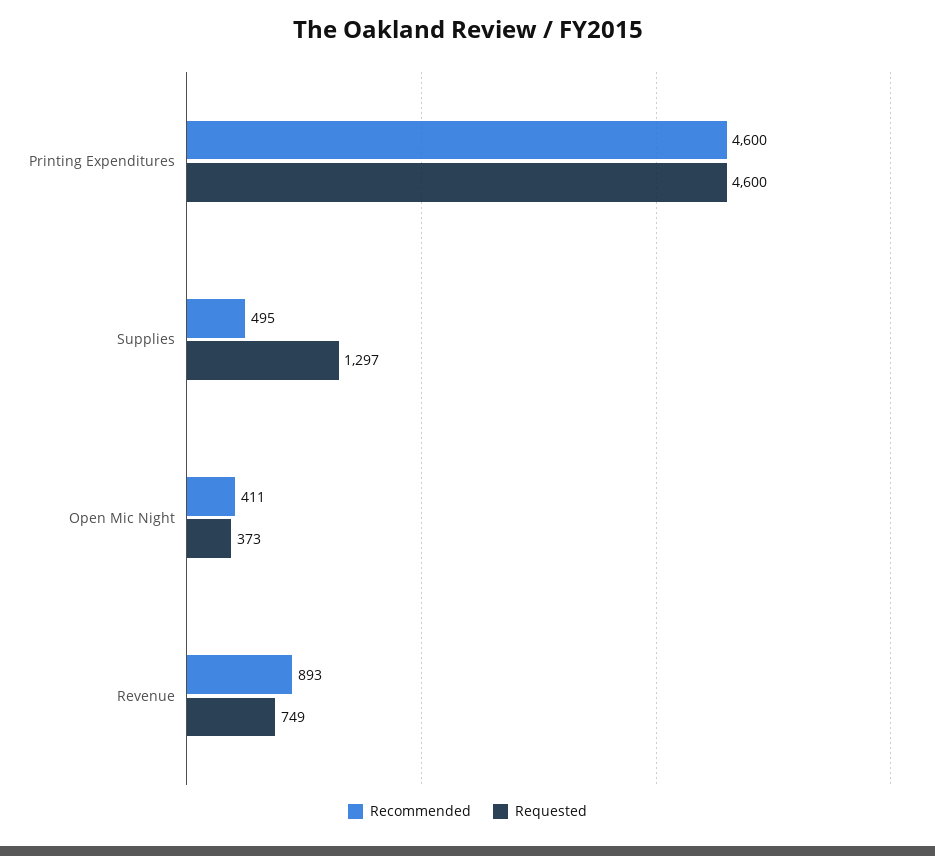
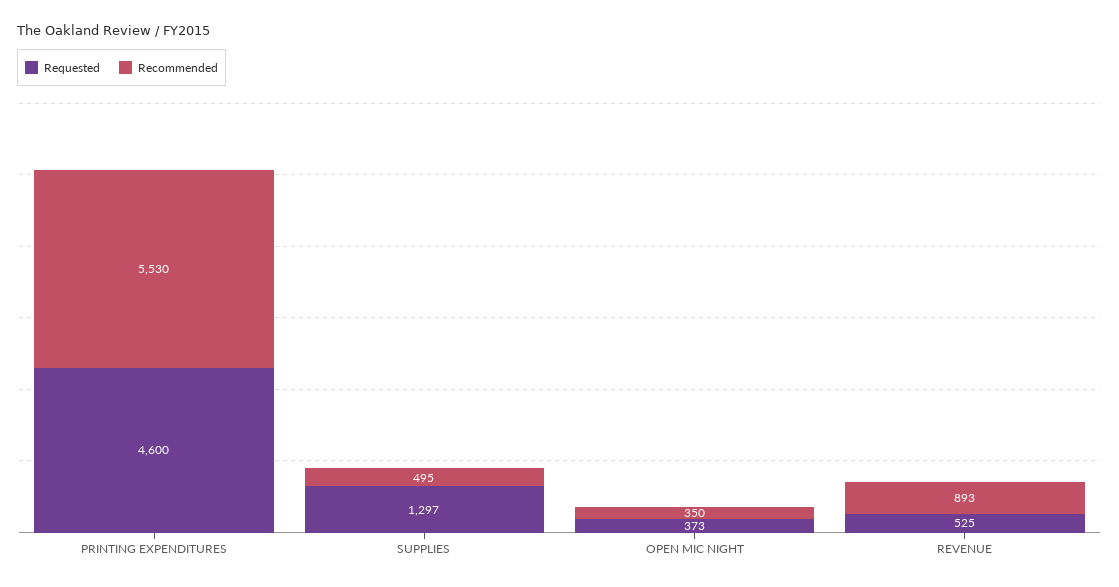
Recommended, Printing Expenditures: 4600 -> 5530
Recommended, Open Mic Night: 411 -> 350
Requested, Revenue: 749 -> 525

